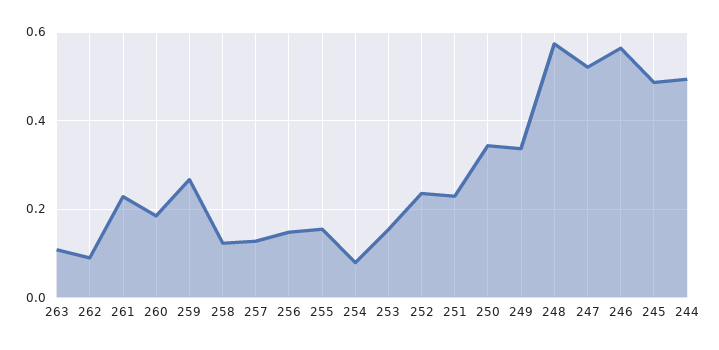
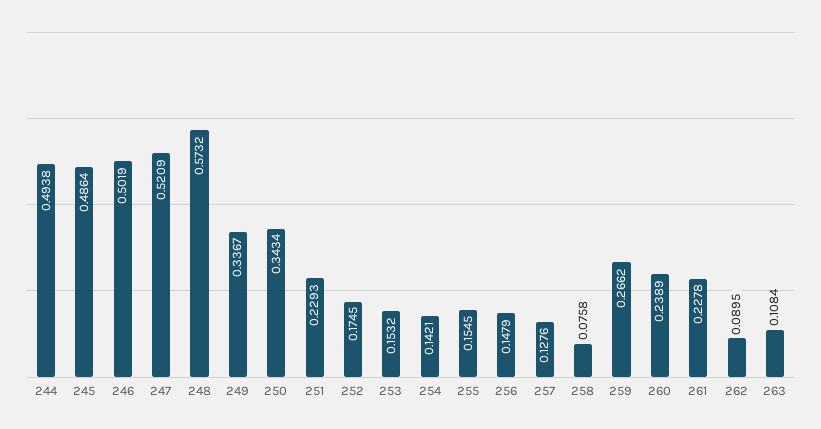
260: 0.18 -> 0.2389
258: 0.12 -> 0.0758
254: 0.08 -> 0.1421
252: 0.24 -> 0.1745
246: 0.56 -> 0.5019

